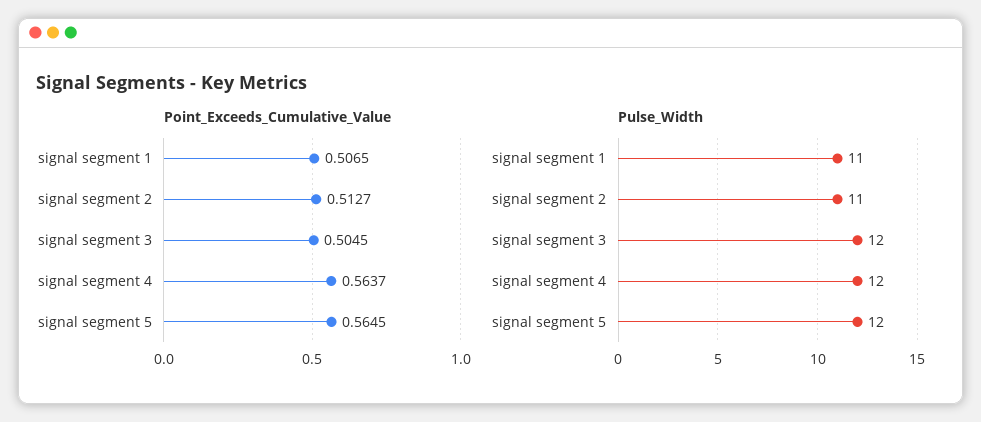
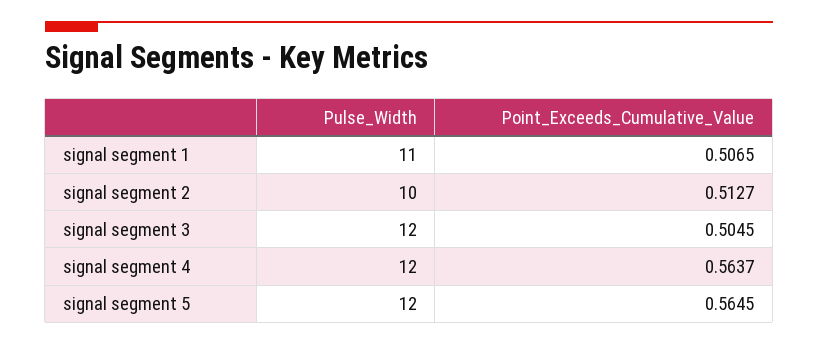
Pulse_Width, signal segment 2: 11 -> 10

